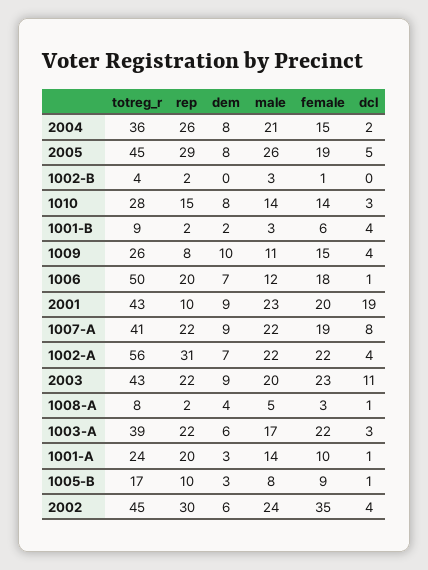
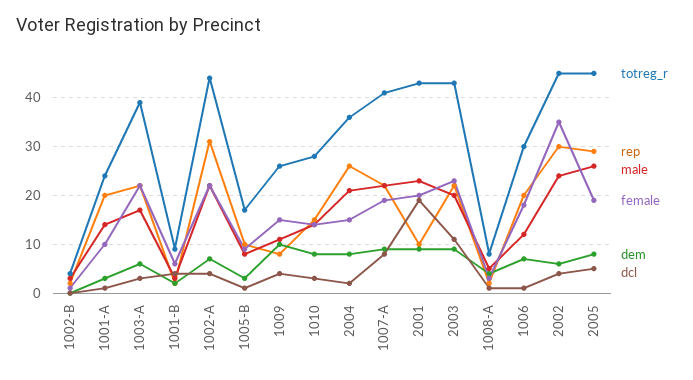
totreg_r, 1006: 50 -> 30
totreg_r, 1002-A: 56 -> 45

